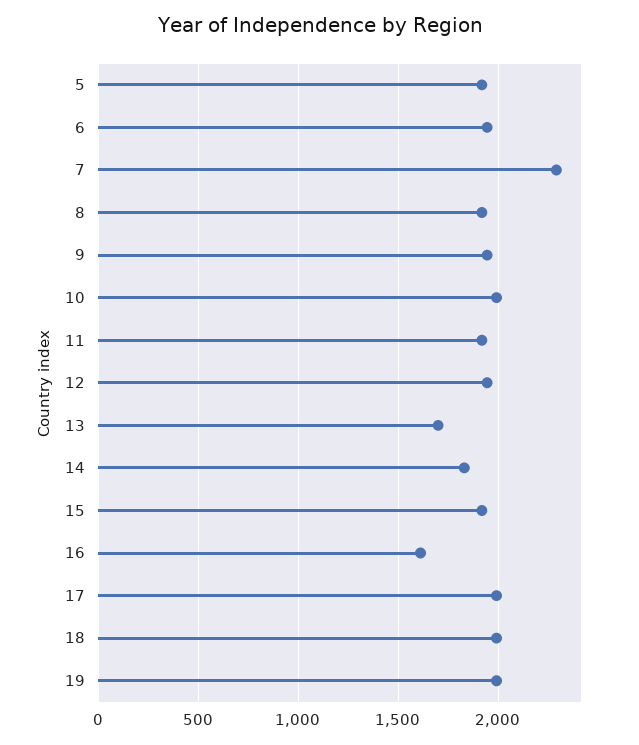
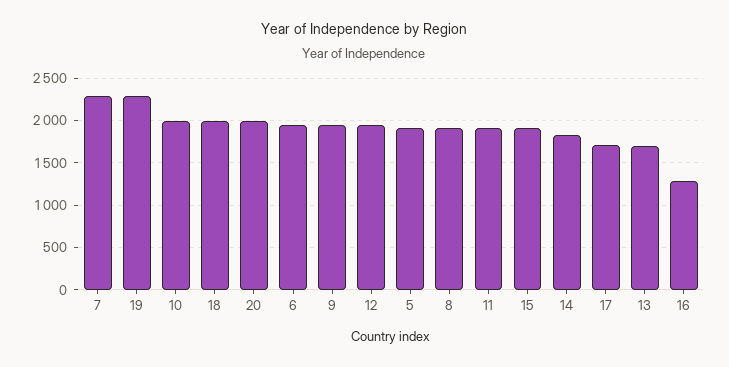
16: 1600 -> 1300
17: 2000 -> 1700
19: 2000 -> 2300
20: none -> 2000

